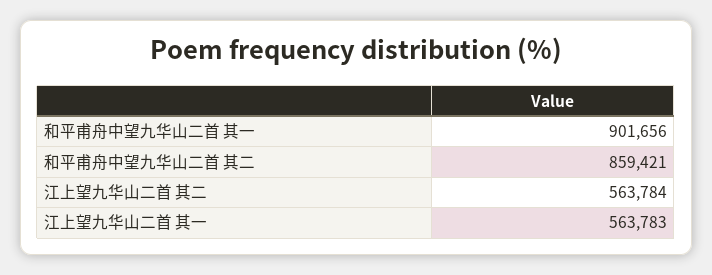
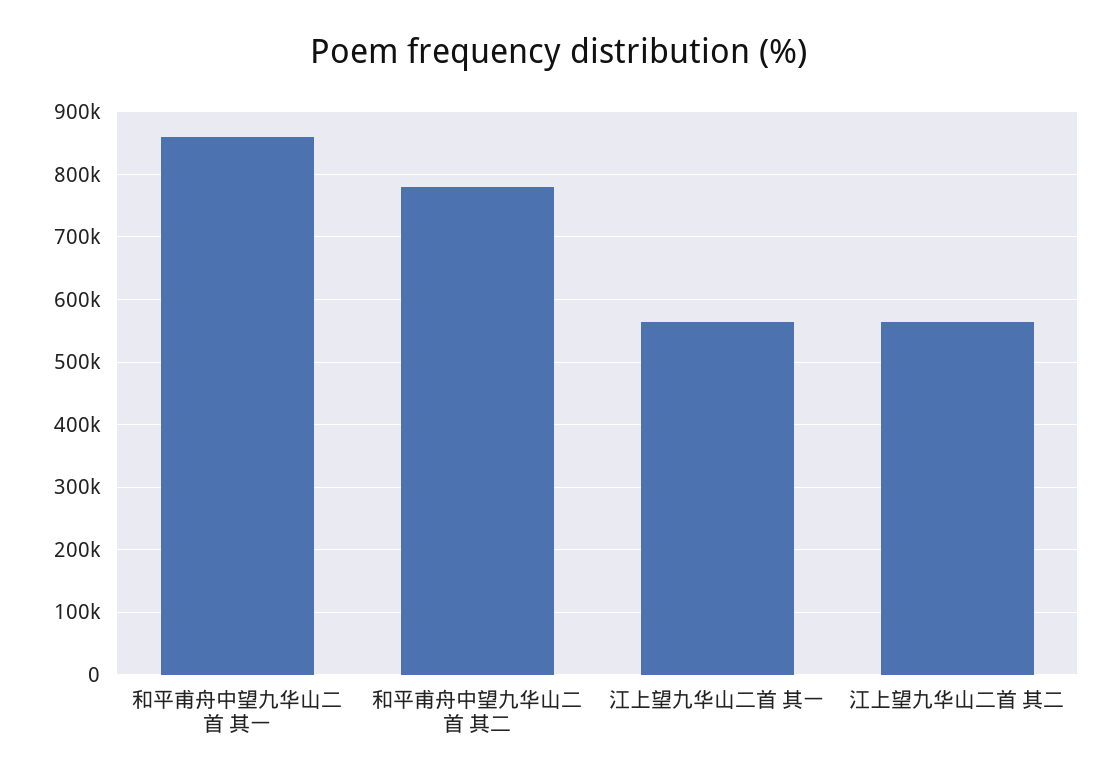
和平甫舟中望九华山二首 其一: 901656 -> 860000
和平甫舟中望九华山二首 其二: 859421 -> 780000

